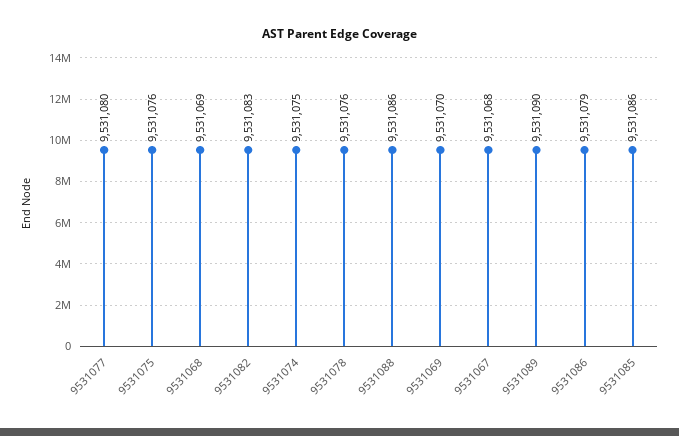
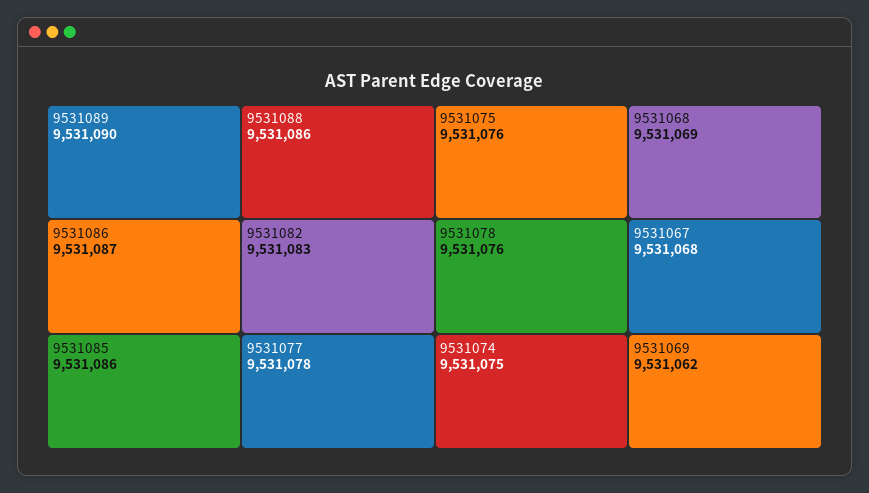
9531077: 9531080 -> 9531078
9531069: 9531070 -> 9531062
9531086: 9531079 -> 9531087

